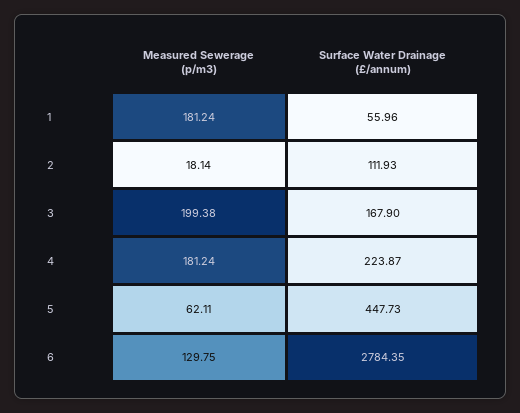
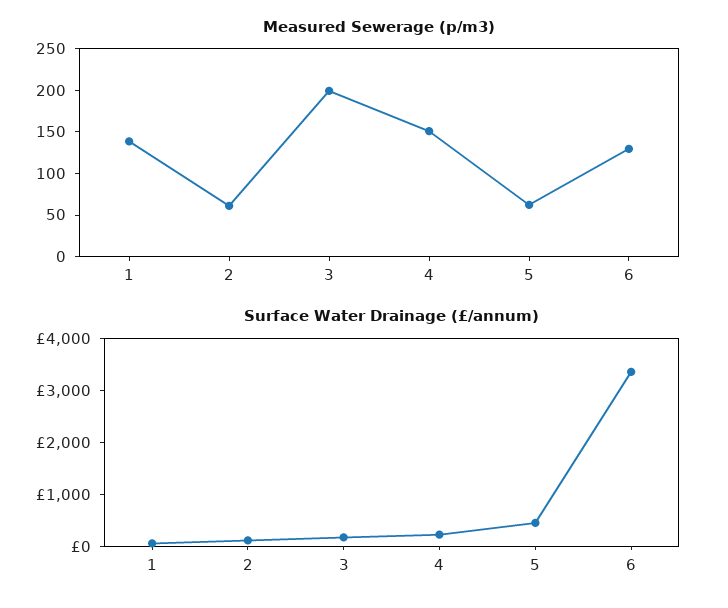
Measured Sewerage (p/m3), 1: 181.24 -> 140
Measured Sewerage (p/m3), 2: 18.14 -> 60
Measured Sewerage (p/m3), 4: 181.24 -> 150
Surface Water Drainage (£/annum), 6: 2784.35 -> 3400

